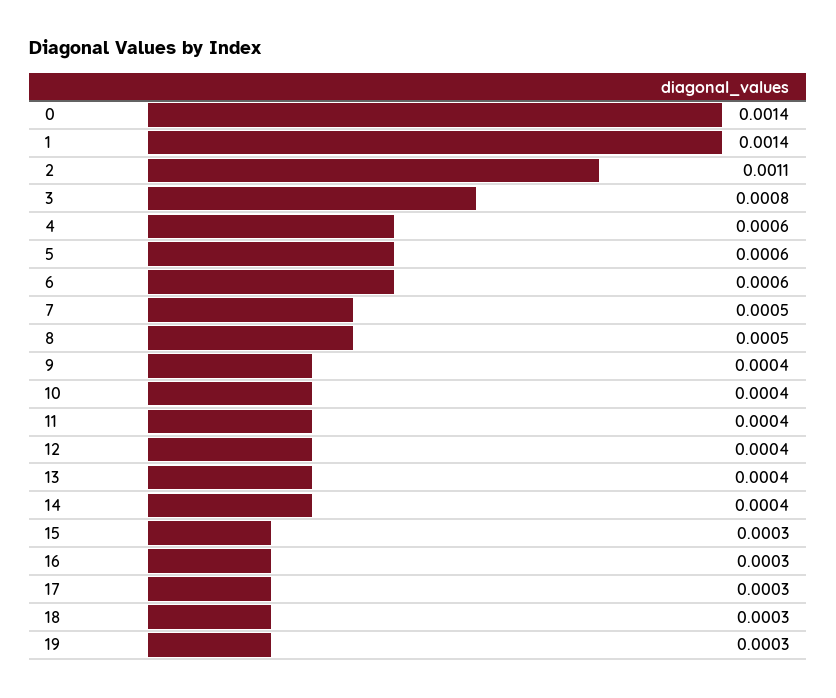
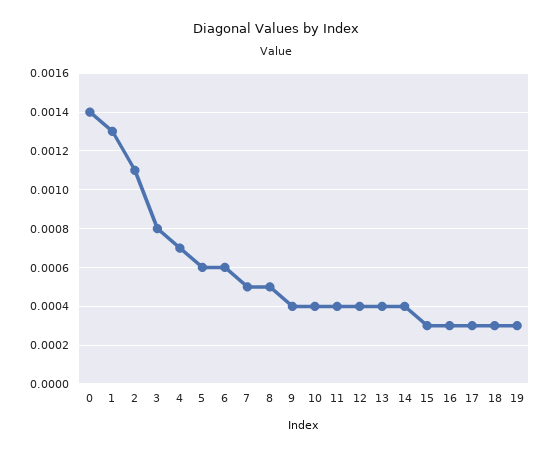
1: 0.0014 -> 0.0013
4: 0.0006 -> 0.0007

